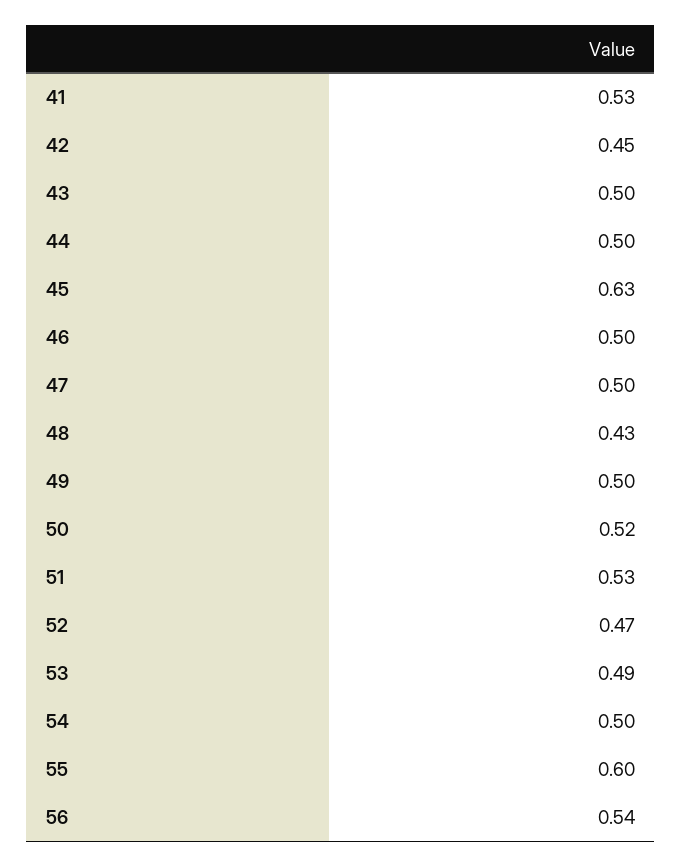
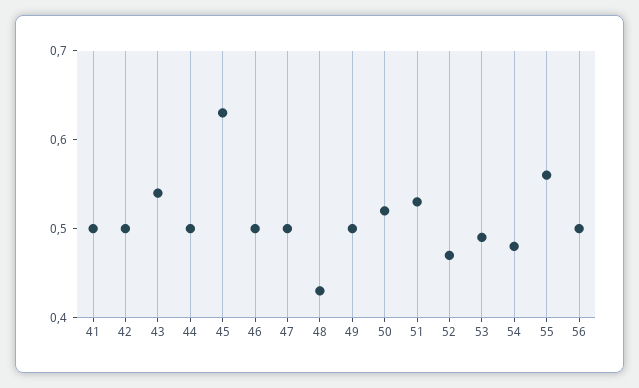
41: 0.53 -> 0.5
42: 0.45 -> 0.5
43: 0.5 -> 0.54
54: 0.5 -> 0.48
55: 0.6 -> 0.56
56: 0.54 -> 0.5

